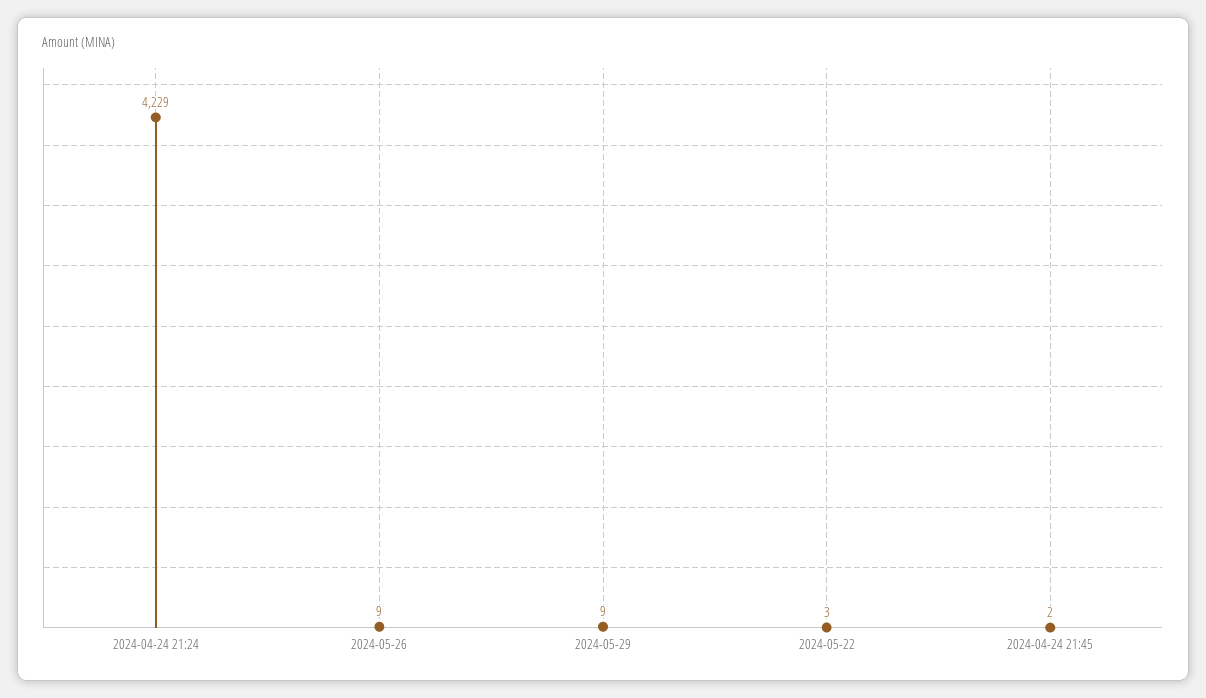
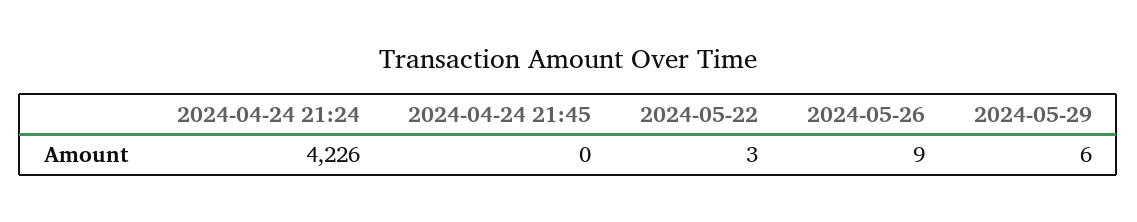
2024-04-24 21:24: 4229 -> 4226
2024-05-29: 9 -> 6
2024-04-24 21:45: 2 -> 0

